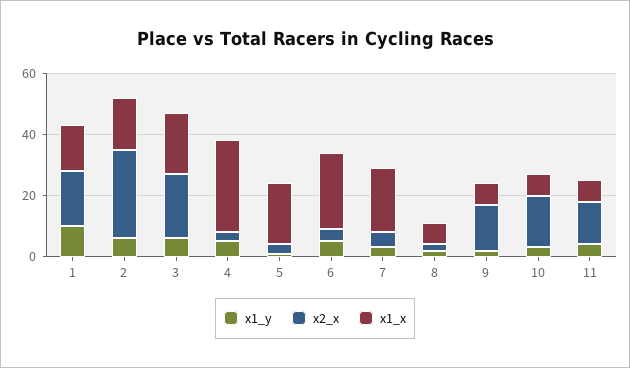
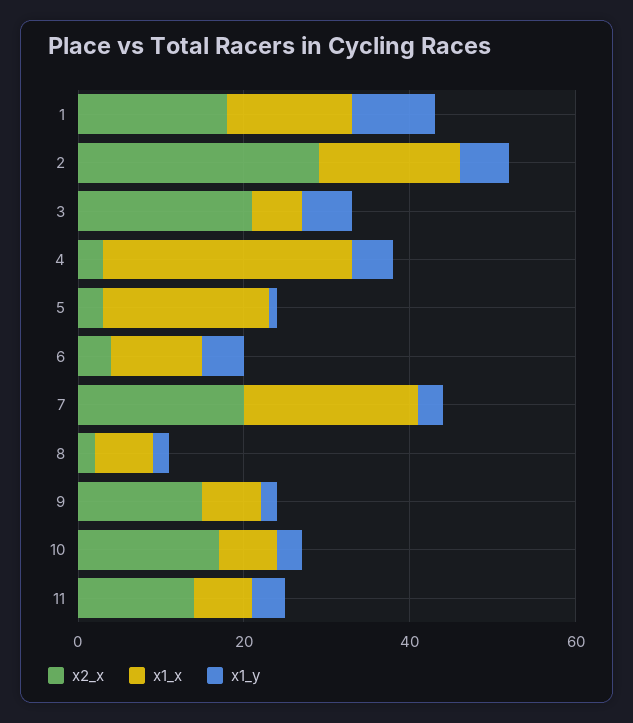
x1_x, 3: 20 -> 5
x1_x, 6: 25 -> 10
x2_x, 7: 5 -> 20

